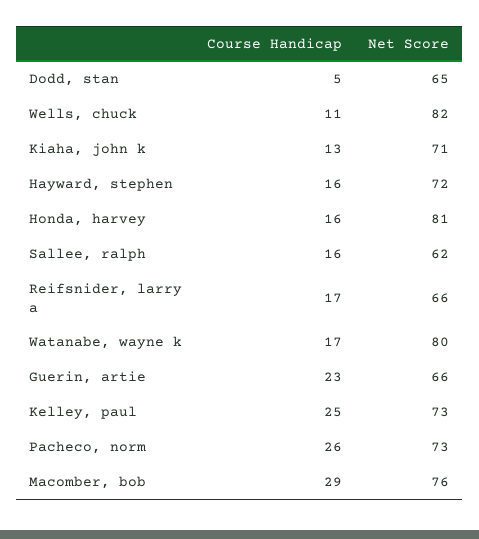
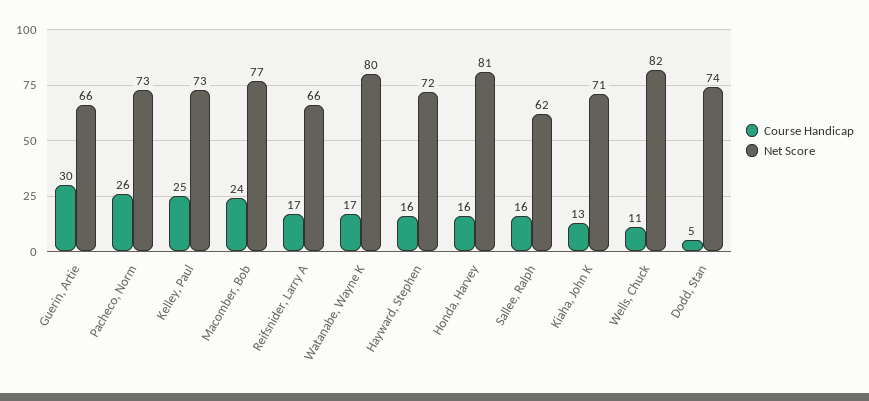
Net Score, Dodd, stan: 65 -> 74
Course Handicap, Guerin, artie: 23 -> 30
Course Handicap, Macomber, bob: 29 -> 24
Net Score, Macomber, bob: 76 -> 77

